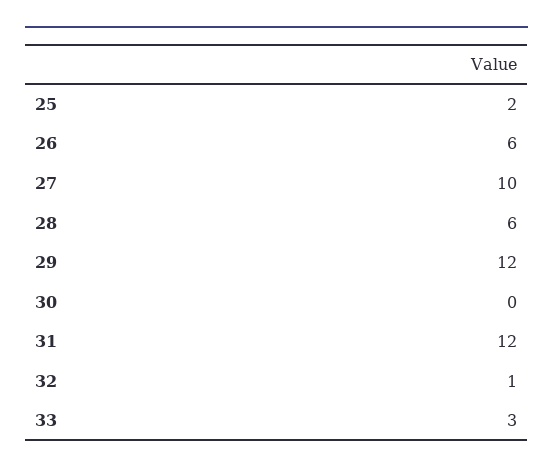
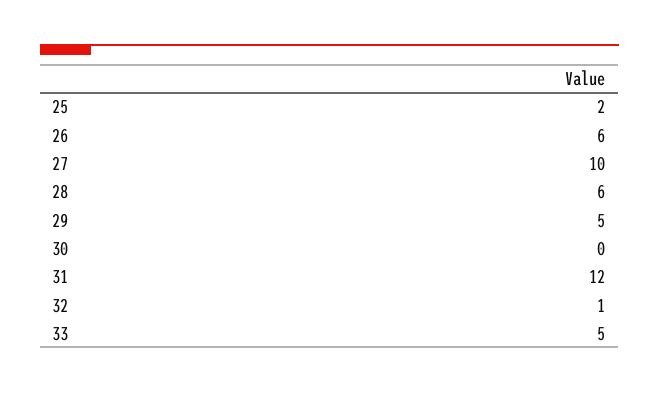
29: 12 -> 5
33: 3 -> 5

